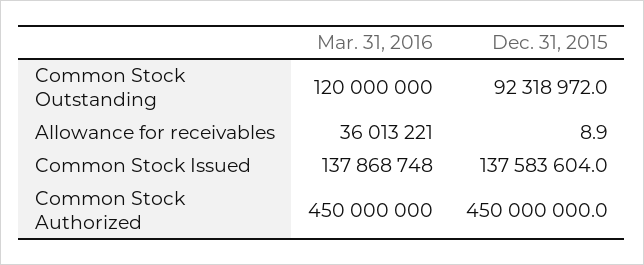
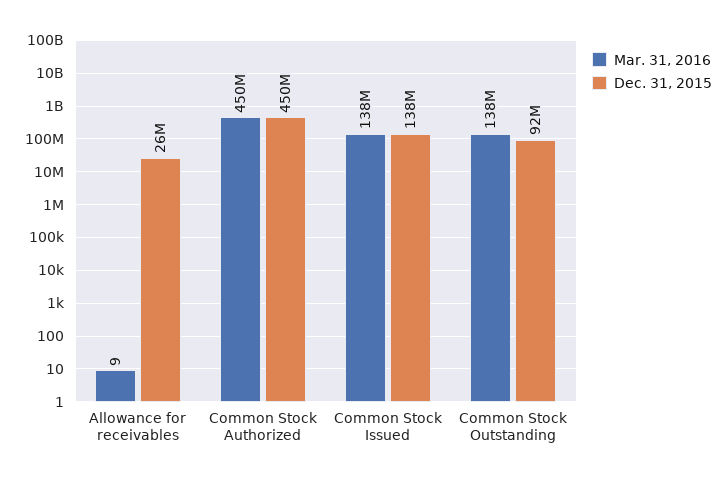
Mar. 31, 2016, Common Stock Outstanding: 120000000 -> 138000000
Mar. 31, 2016, Allowance for receivables: 36013221 -> 9
Dec. 31, 2015, Allowance for receivables: 8.9 -> 26000000

